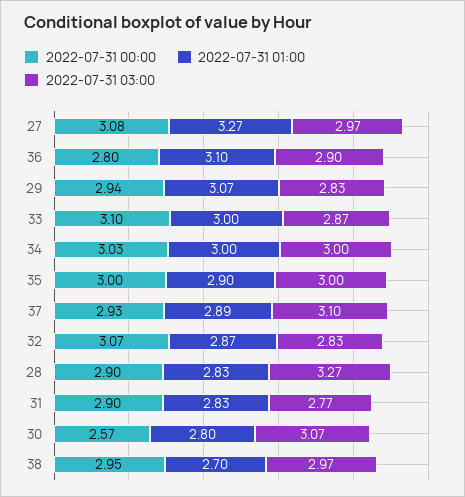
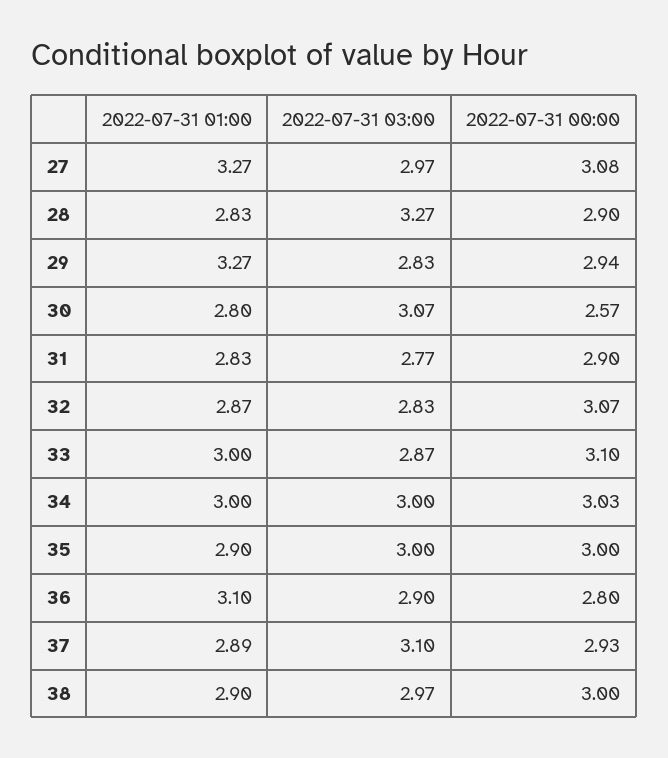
2022-07-31 01:00, 29: 3.07 -> 3.27
2022-07-31 00:00, 38: 2.95 -> 3
2022-07-31 01:00, 38: 2.7 -> 2.9

